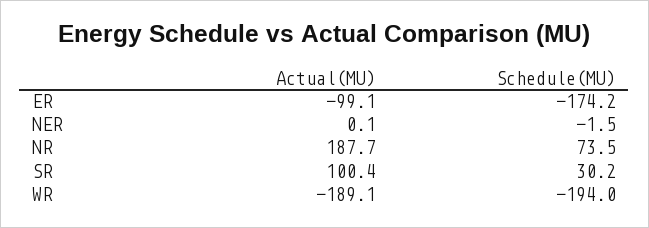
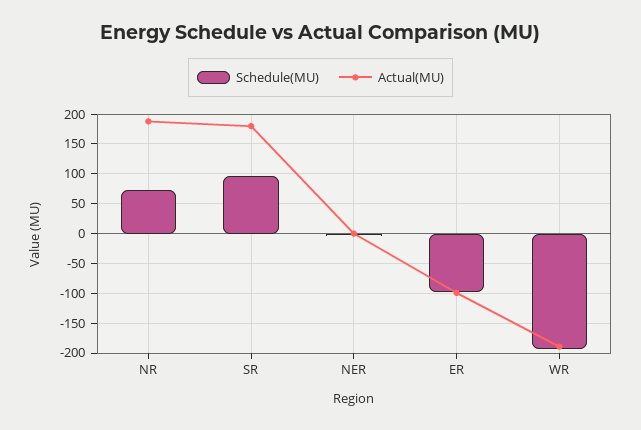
Schedule(MU), ER: -174.2 -> -100
Actual(MU), SR: 100.4 -> 175
Schedule(MU), SR: 30.2 -> 100

